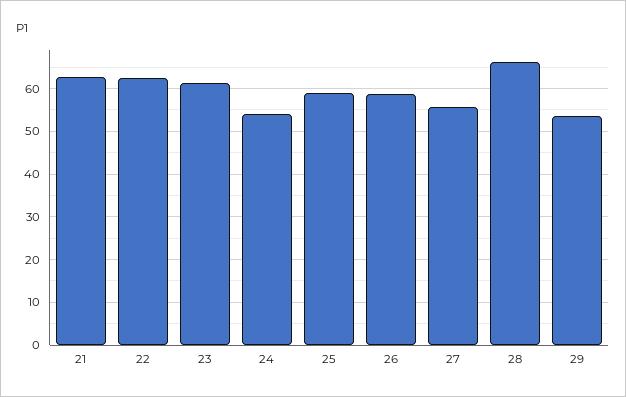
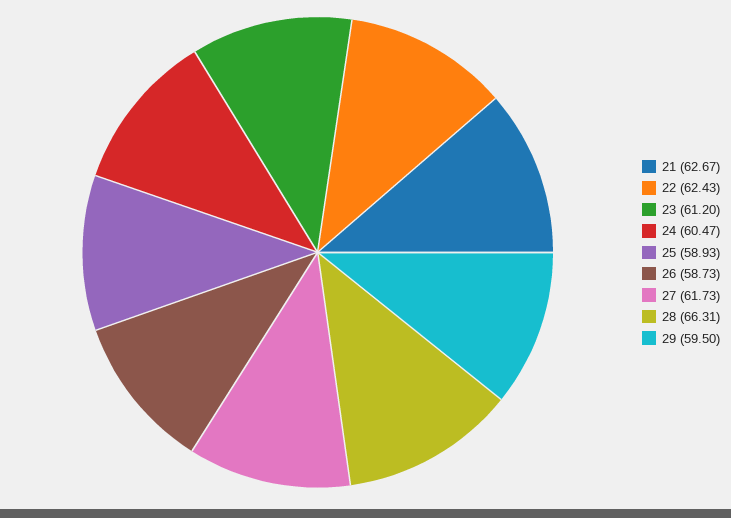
24: 54 -> 60.47
27: 56 -> 61.73
29: 54 -> 59.5

